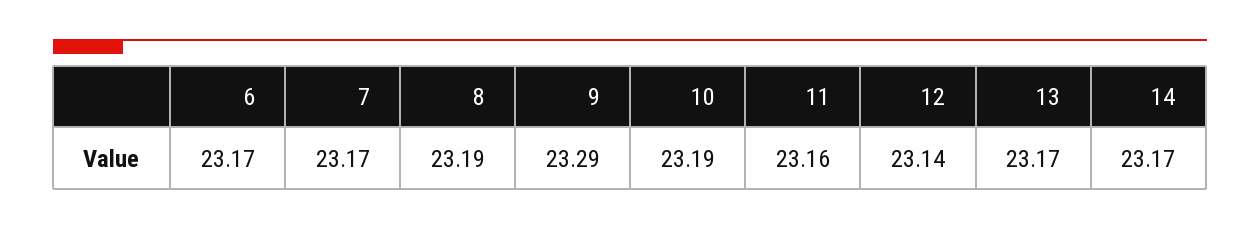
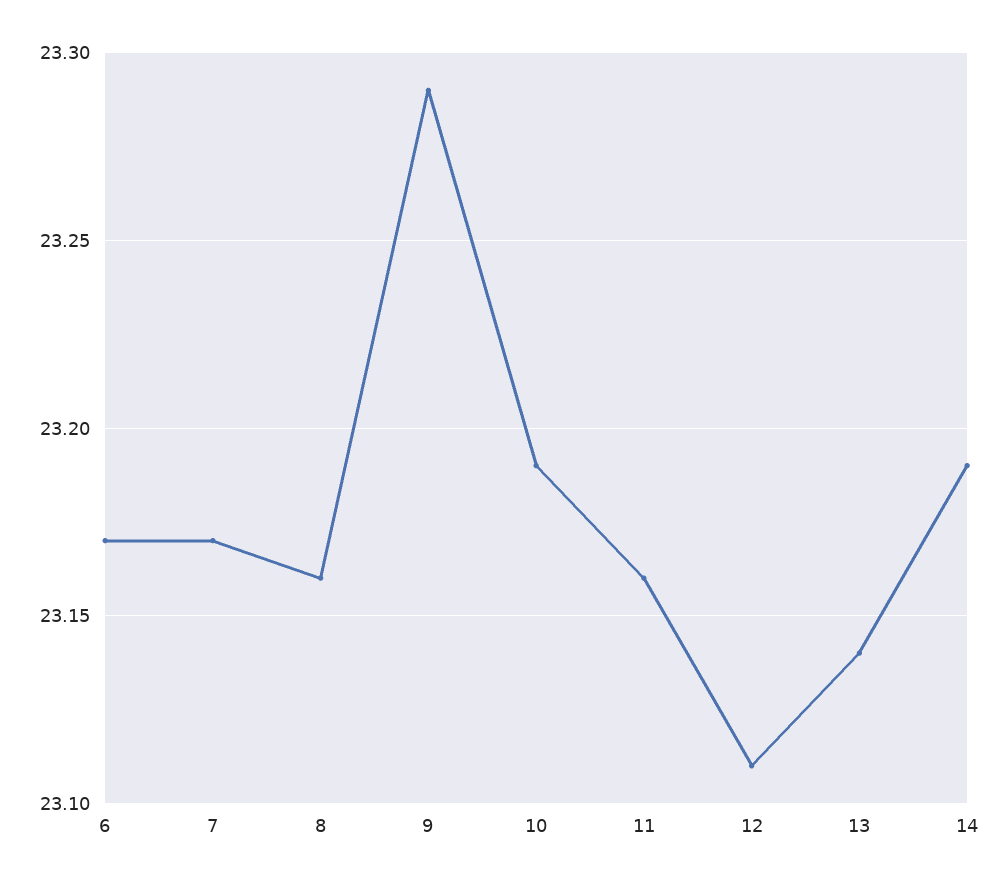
8: 23.19 -> 23.16
12: 23.14 -> 23.11
13: 23.17 -> 23.14
14: 23.17 -> 23.19

